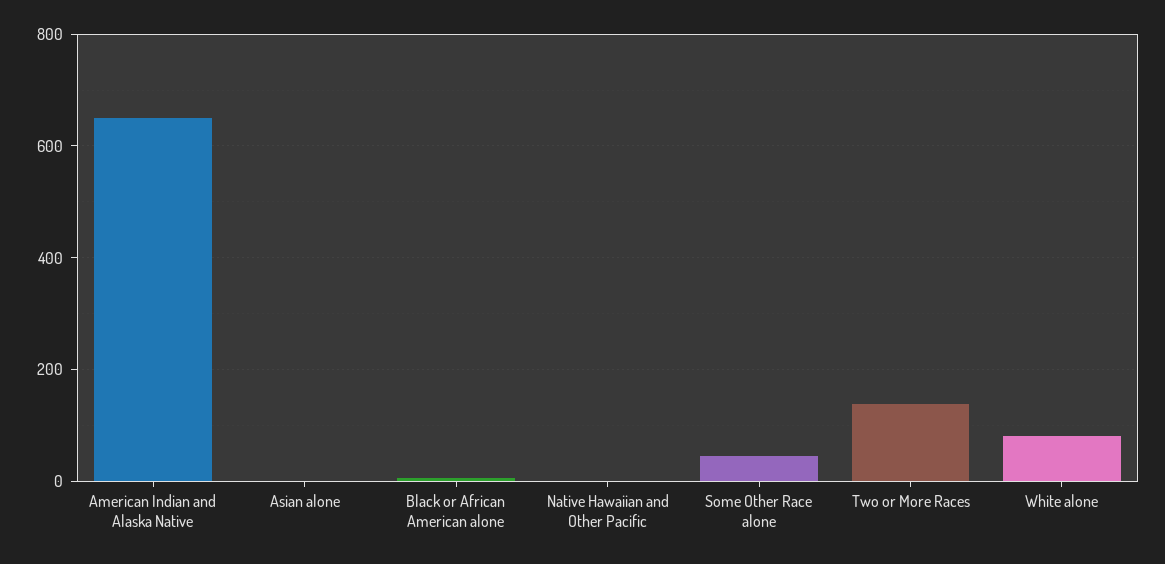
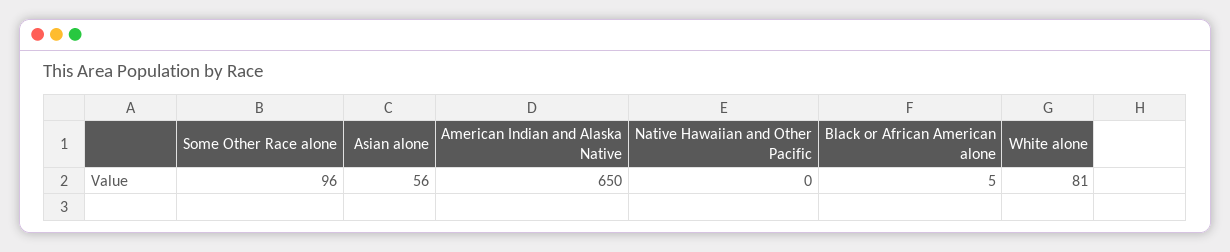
Asian alone: 0 -> 56
Some Other Race alone: 40 -> 96
Two or More Races: 140 -> none

